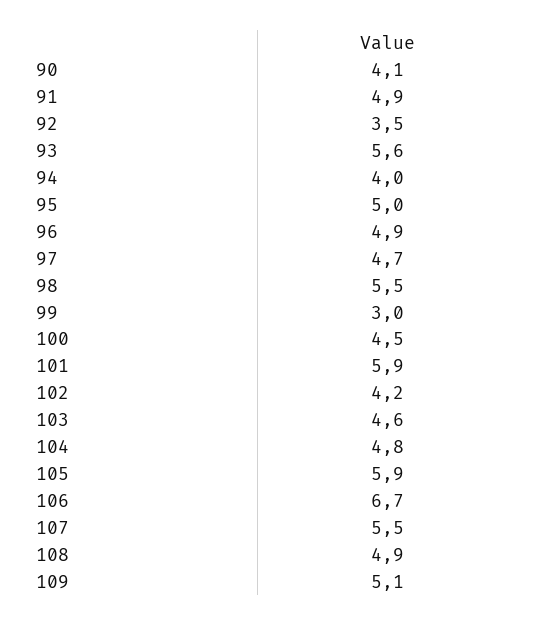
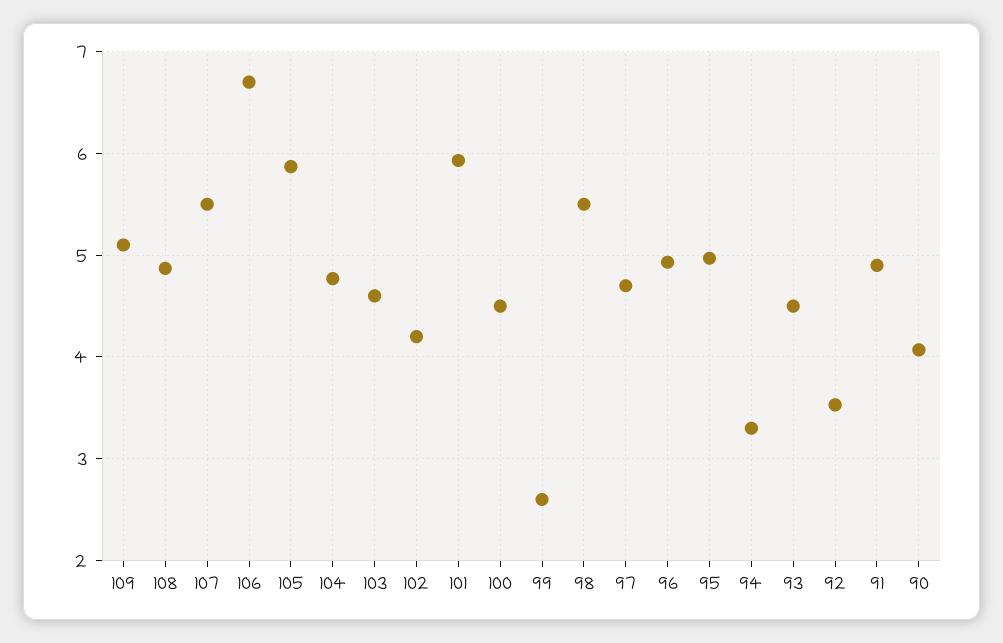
93: 5.6 -> 4.5
94: 4 -> 3.3
99: 3 -> 2.6

